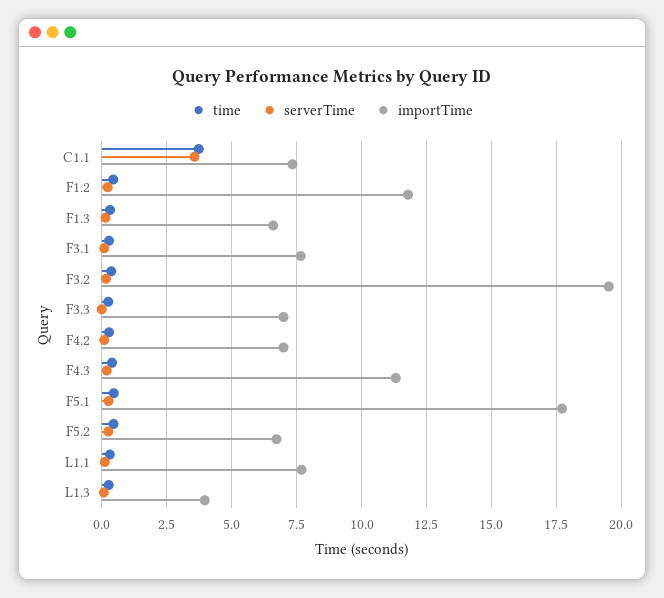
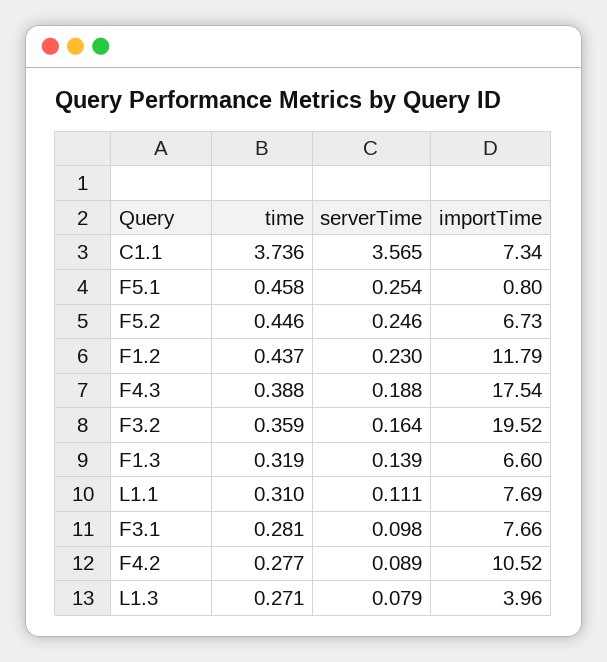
time, F3.3: 0.25 -> none
serverTime, F3.3: 0 -> none
importTime, F3.3: 7 -> none
importTime, F4.2: 7 -> 10.52
importTime, F4.3: 11.25 -> 17.54
importTime, F5.1: 17.75 -> 0.8

